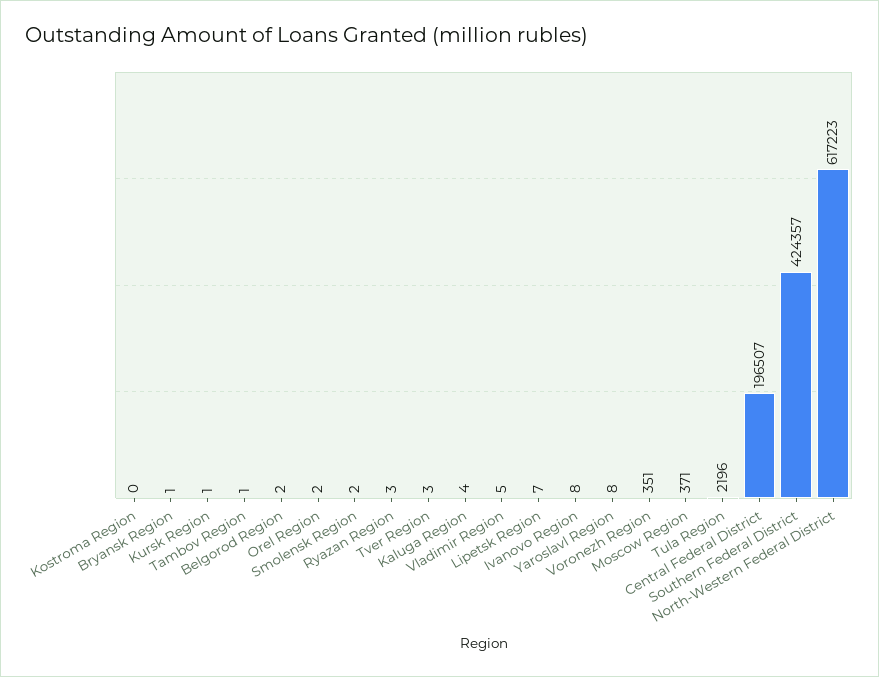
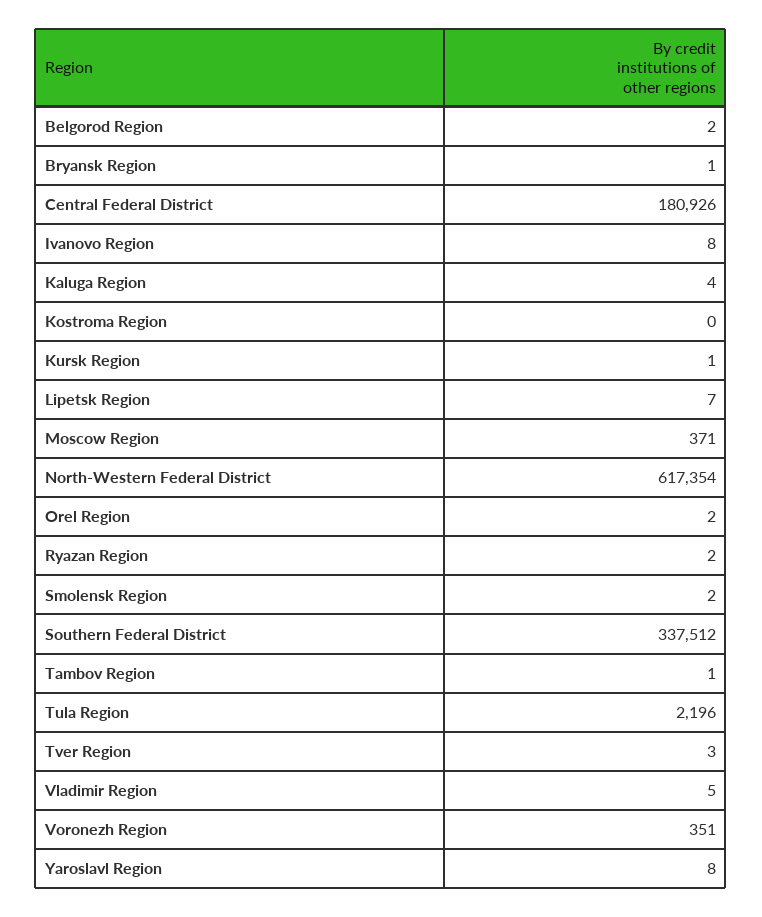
Ryazan Region: 3 -> 2
Central Federal District: 196507 -> 180926
Southern Federal District: 424357 -> 337512
North-Western Federal District: 617223 -> 617354

